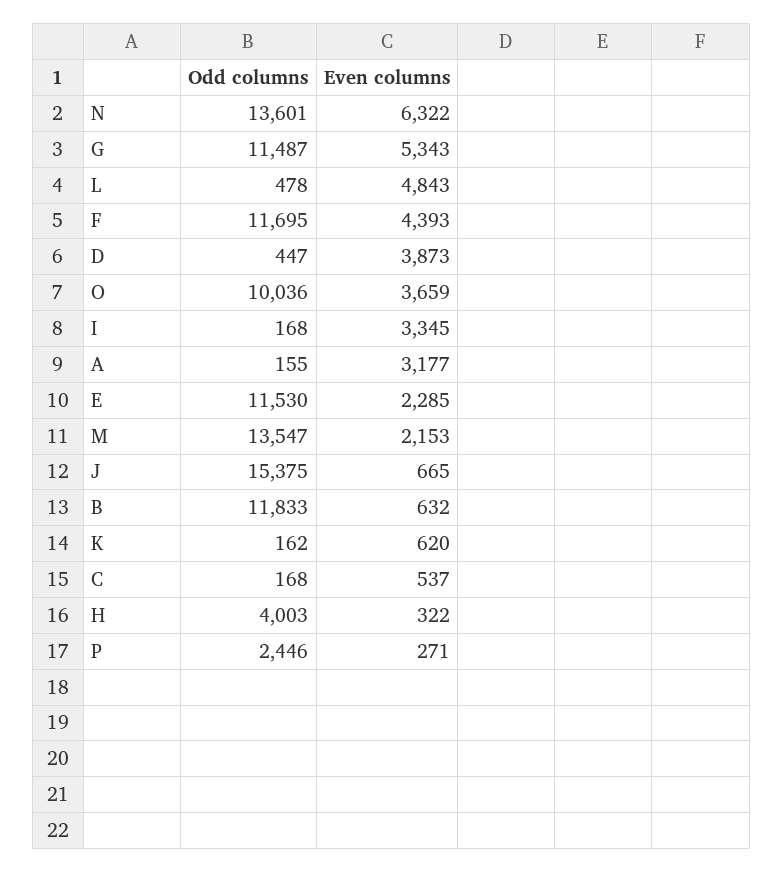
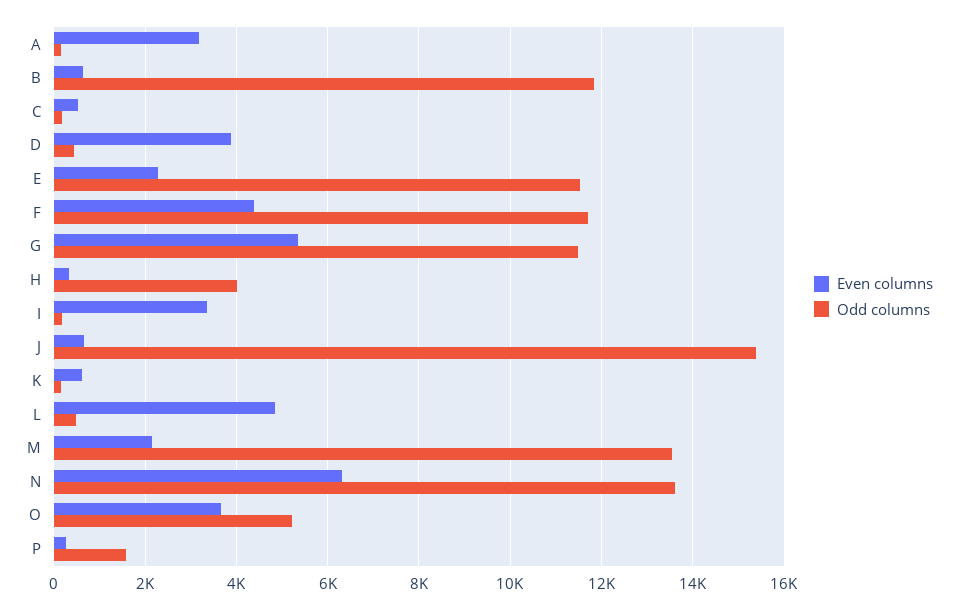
Odd columns, O: 10036 -> 5200
Odd columns, P: 2446 -> 1600

